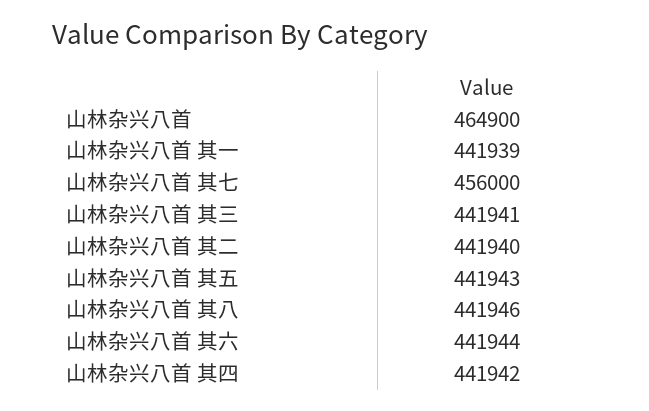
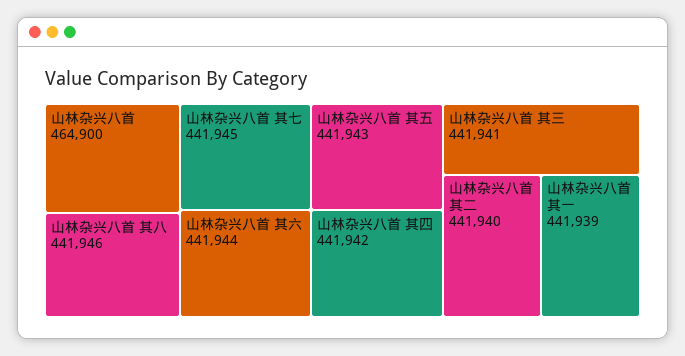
山林杂兴八首 其七: 456000 -> 441945

